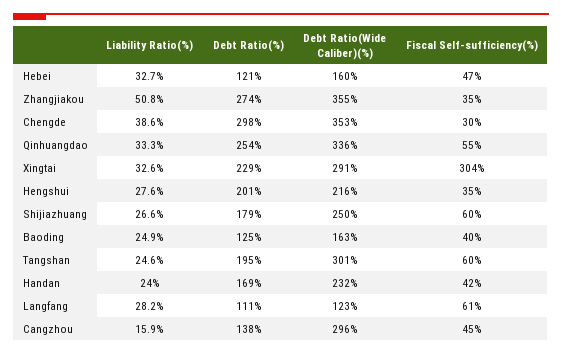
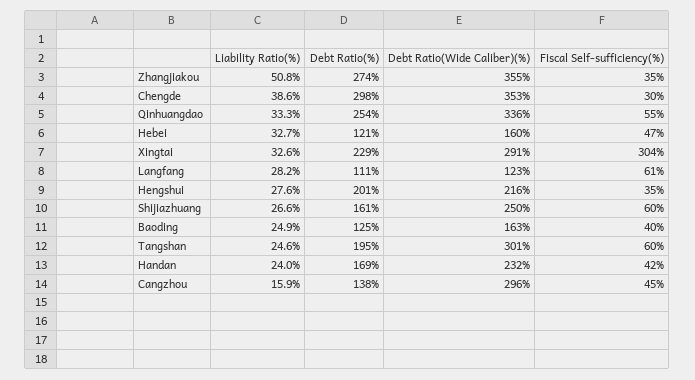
Debt Ratio(%), Shijiazhuang: 179 -> 161

